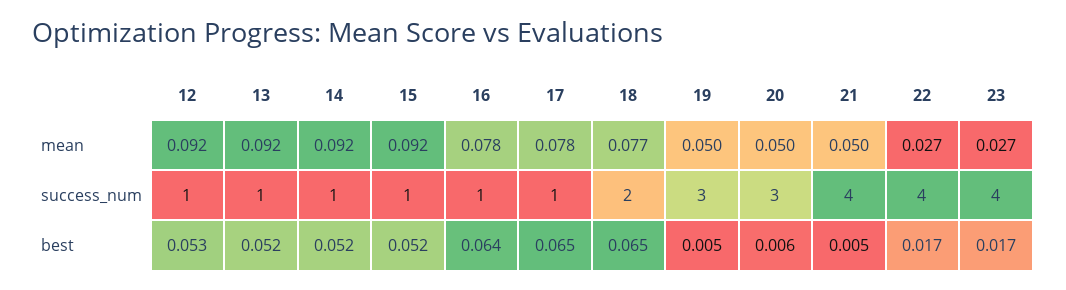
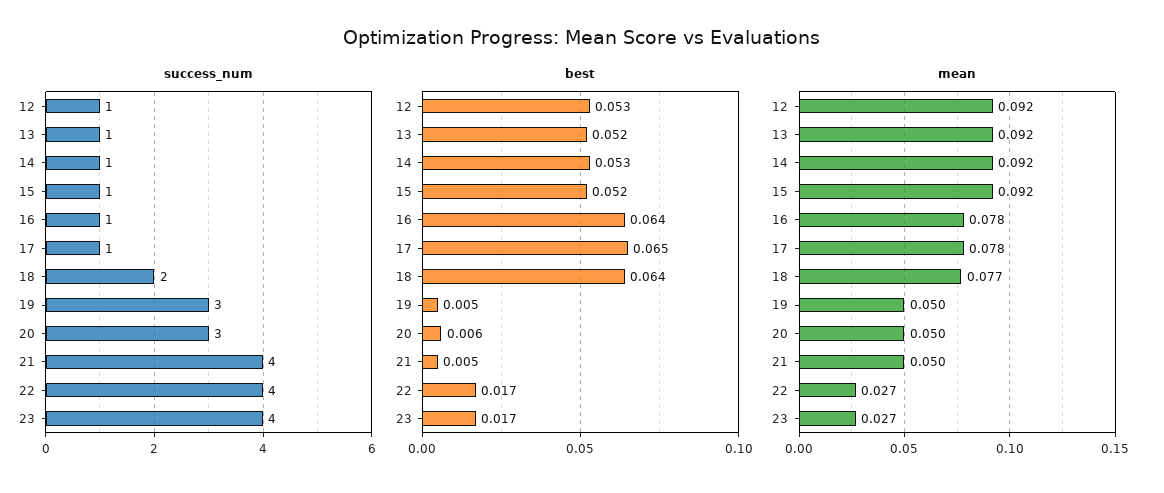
best, 14: 0.052 -> 0.053
best, 18: 0.065 -> 0.064

